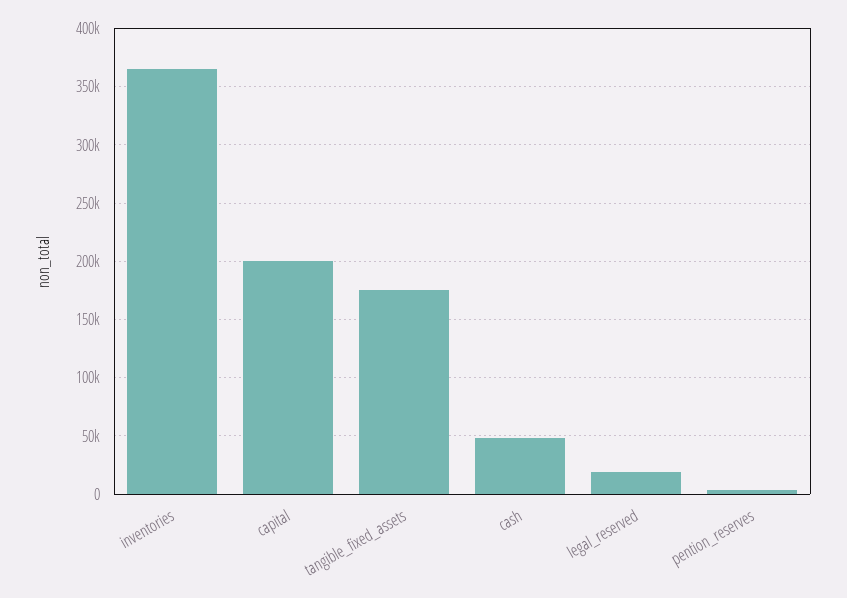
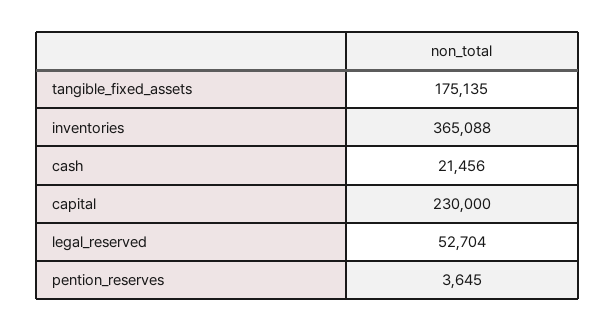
capital: 200000 -> 230000
cash: 50000 -> 21456
legal_reserved: 20000 -> 52704

